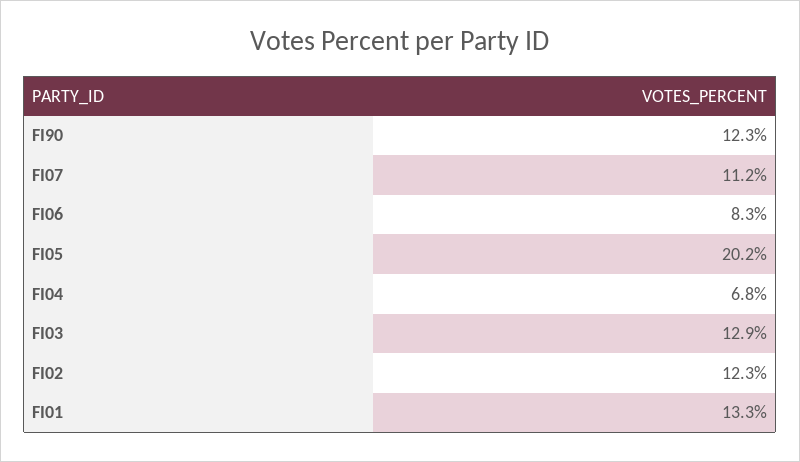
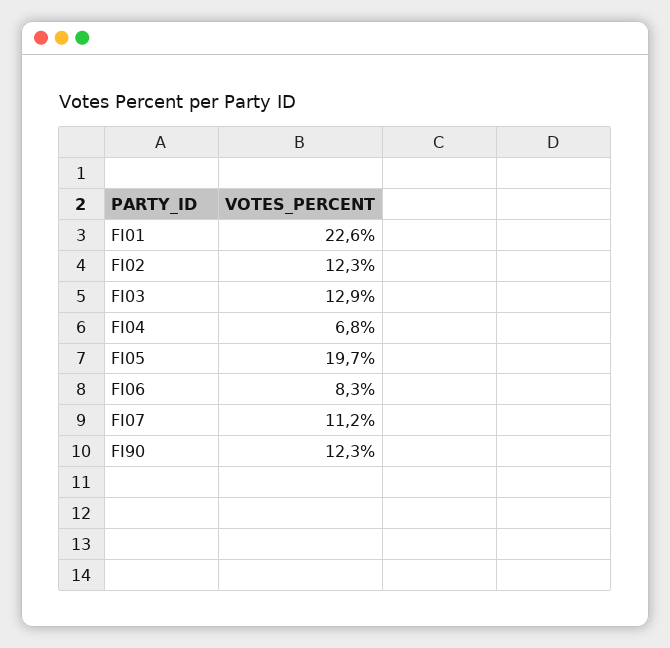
FI05: 20.2 -> 19.7
FI01: 13.3 -> 22.6

